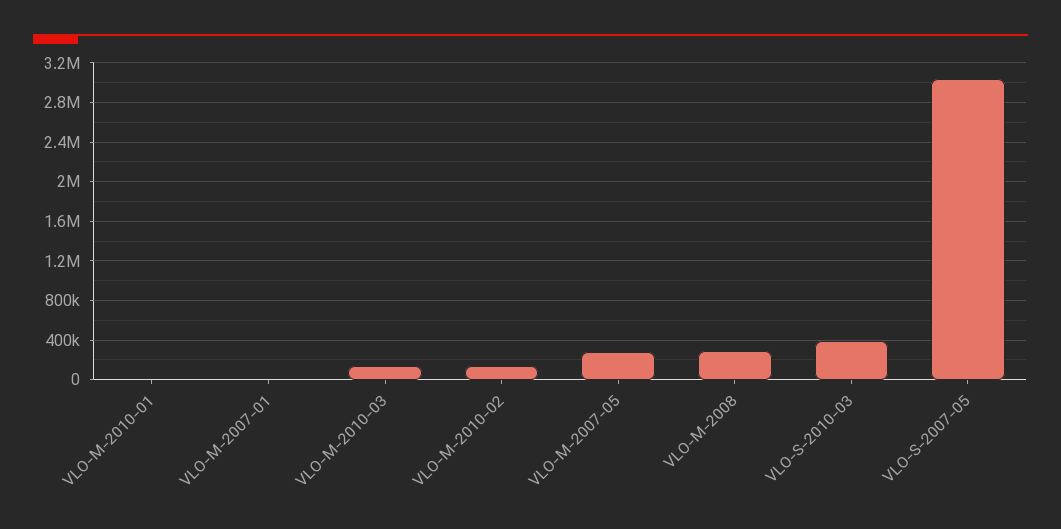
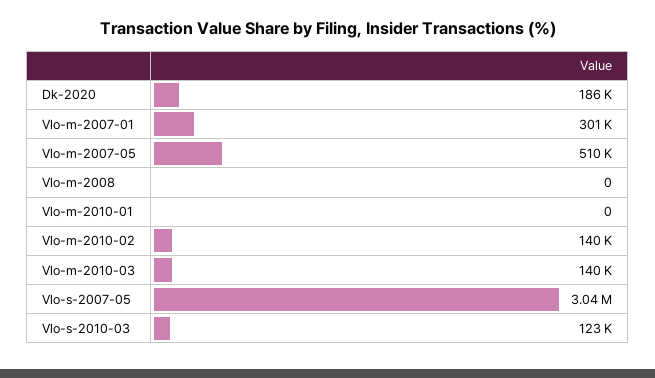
VLO-M-2007-01: 0 -> 301000
VLO-M-2007-05: 300000 -> 510000
VLO-M-2008: 300000 -> 0
VLO-S-2010-03: 400000 -> 123000
Dk-2020: none -> 186000

